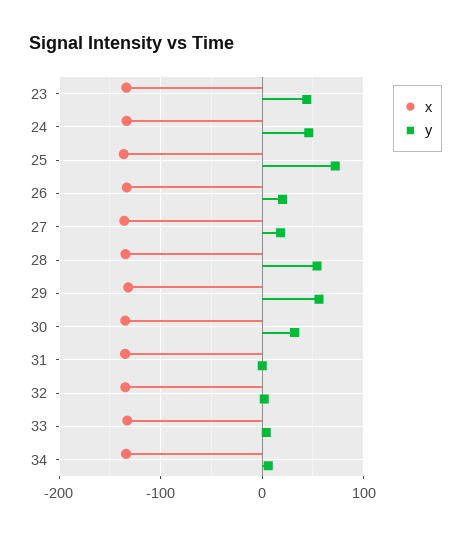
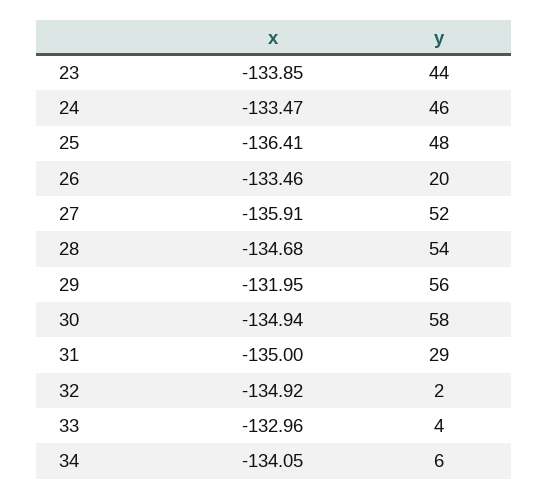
y, 25: 70 -> 48
y, 27: 20 -> 52
y, 30: 30 -> 58
y, 31: 0 -> 29

